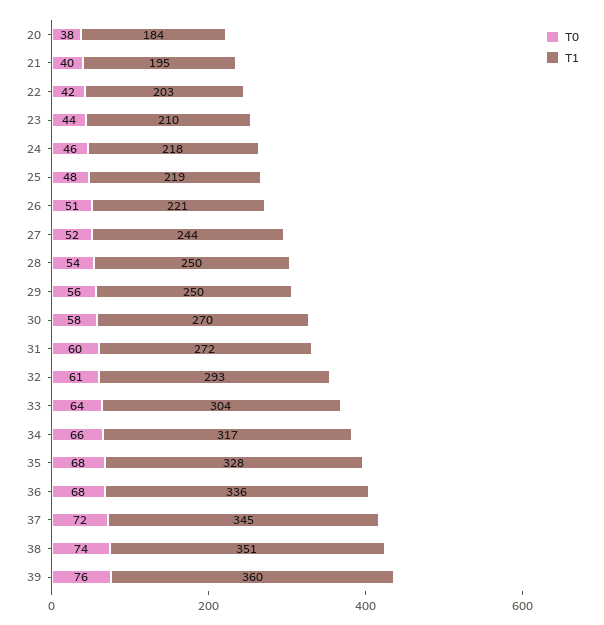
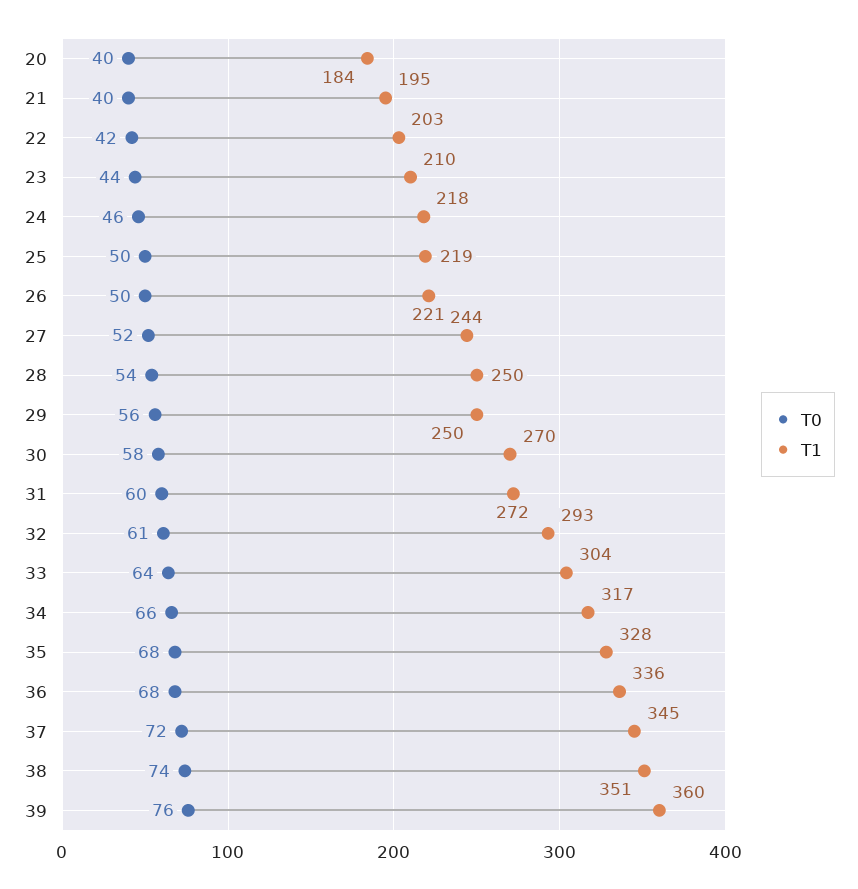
T0, 20: 38 -> 40
T0, 25: 48 -> 50
T0, 26: 51 -> 50

